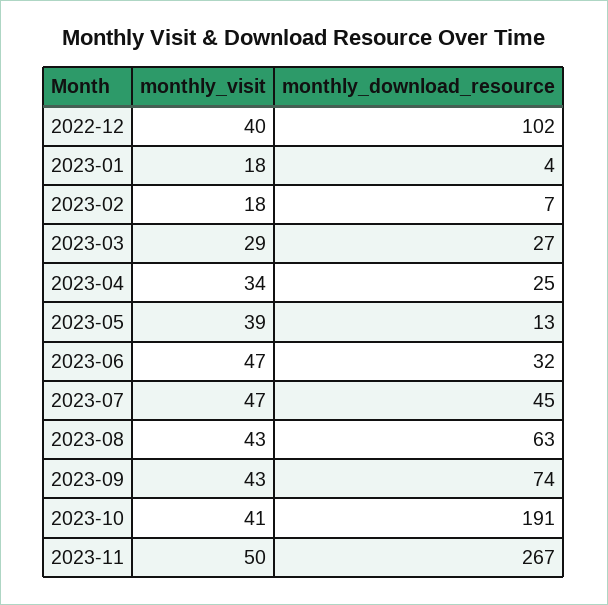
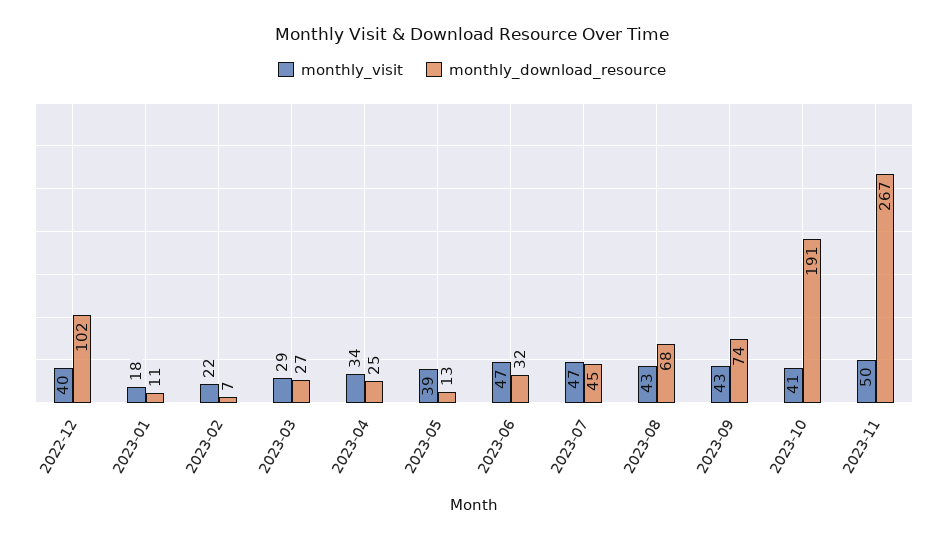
monthly_download_resource, 2023-01: 4 -> 11
monthly_visit, 2023-02: 18 -> 22
monthly_download_resource, 2023-08: 63 -> 68

